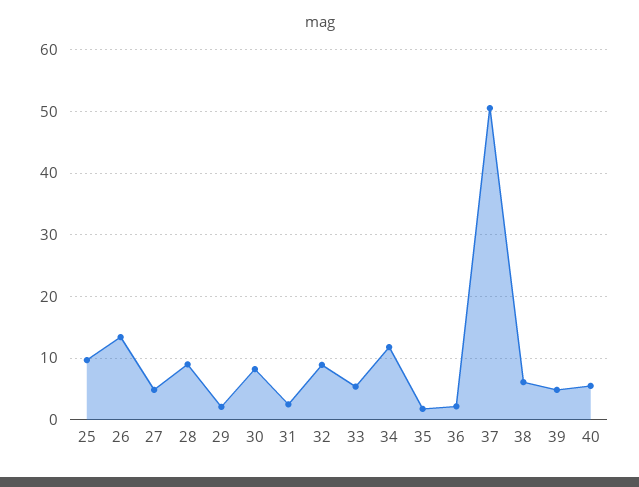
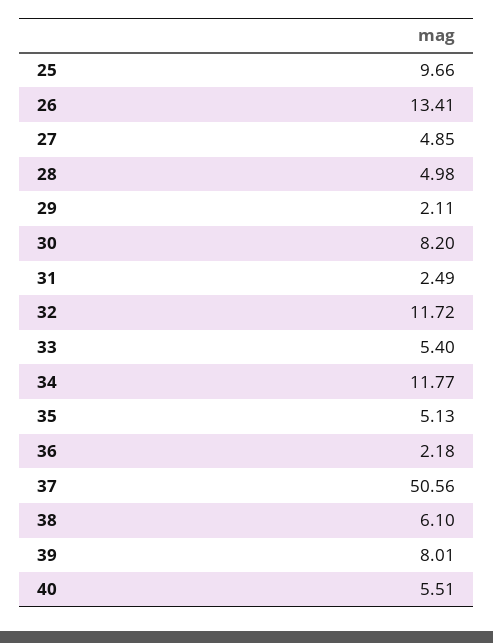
28: 9 -> 4.98
32: 9 -> 11.72
35: 2 -> 5.13
39: 5 -> 8.01

